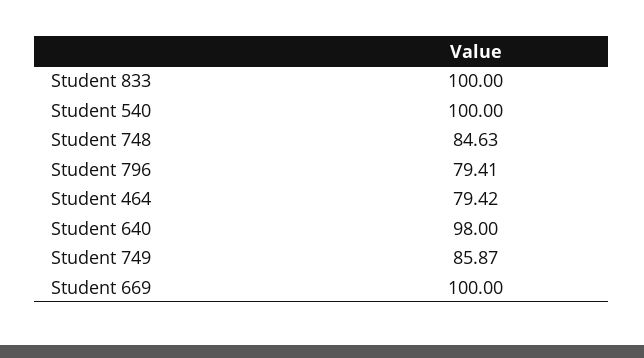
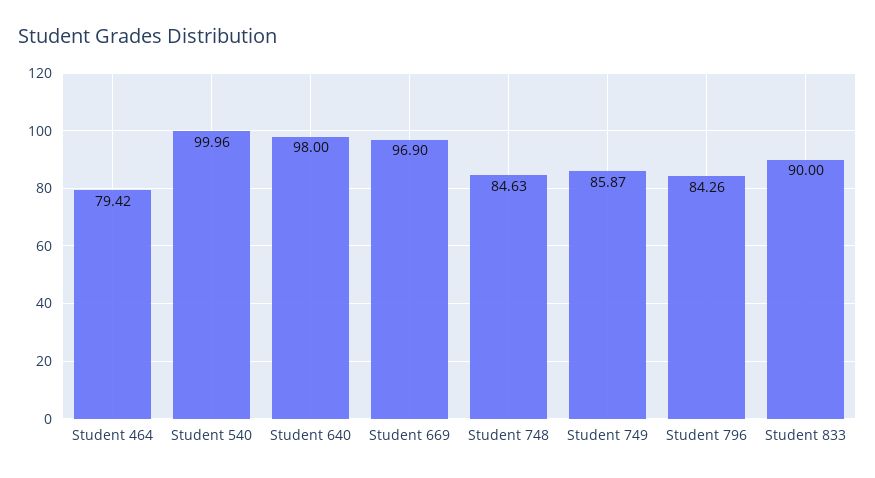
Student 833: 100 -> 90
Student 540: 100 -> 99.96
Student 796: 79.41 -> 84.26
Student 669: 100 -> 96.9

